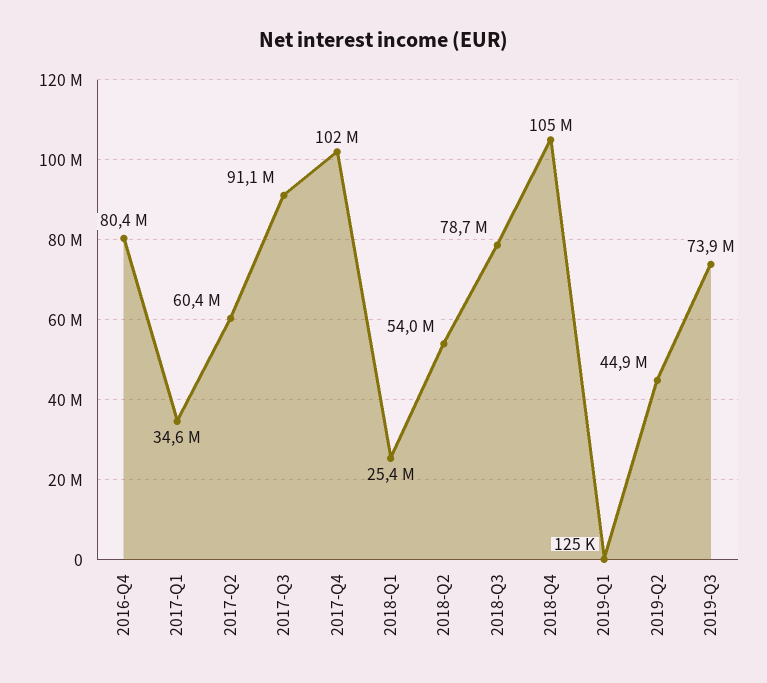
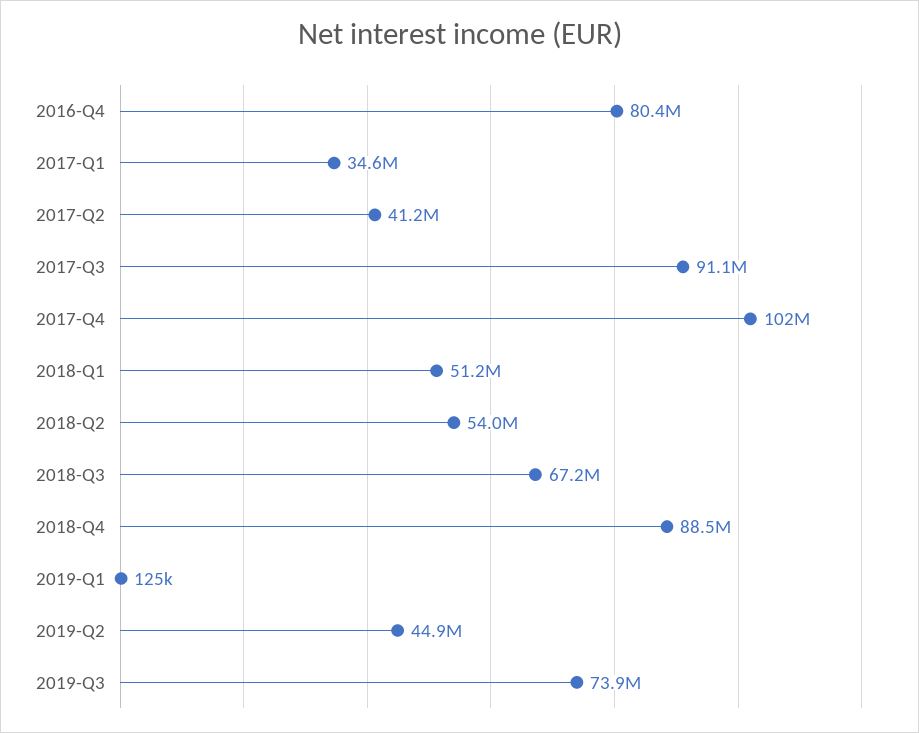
2017-Q2: 60400000 -> 41200000
2018-Q1: 25400000 -> 51200000
2018-Q3: 78700000 -> 67200000
2018-Q4: 105000000 -> 88500000

